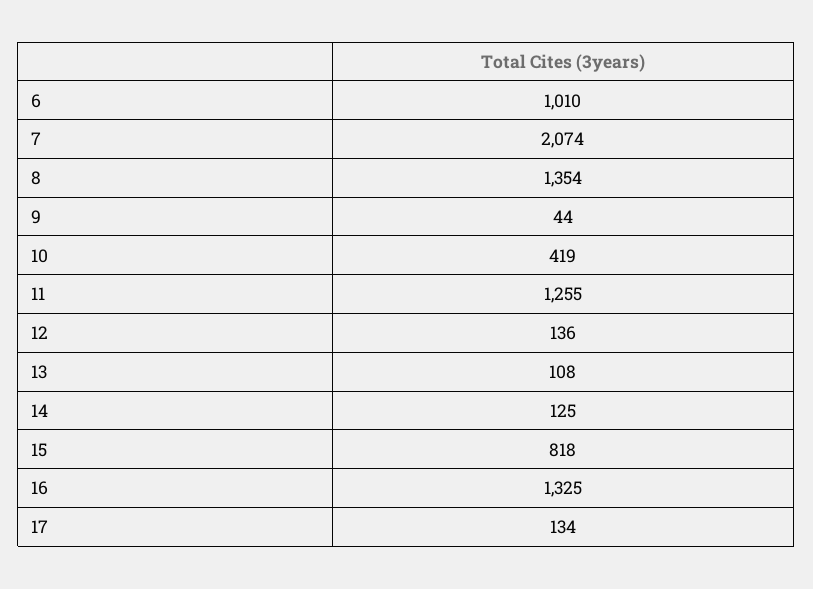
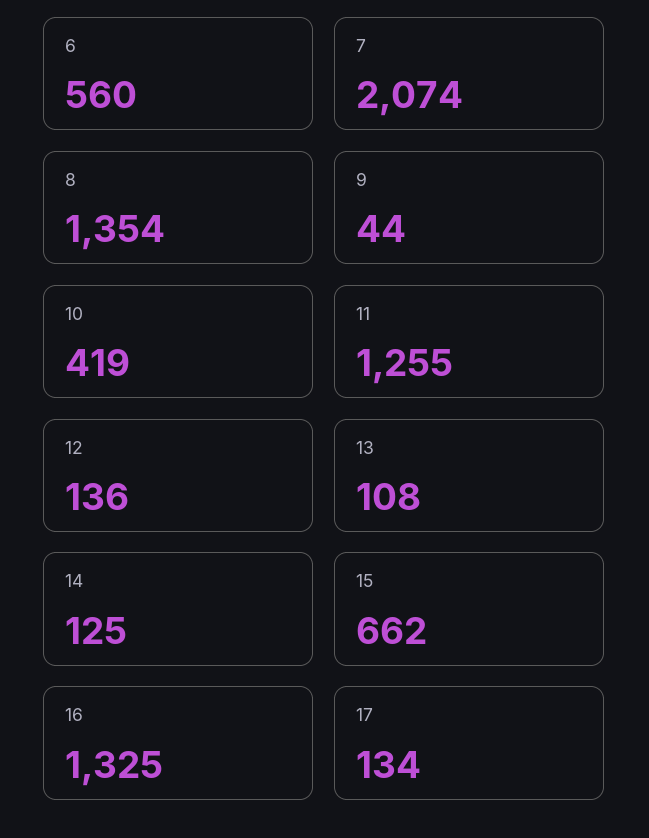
6: 1010 -> 560
15: 818 -> 662

